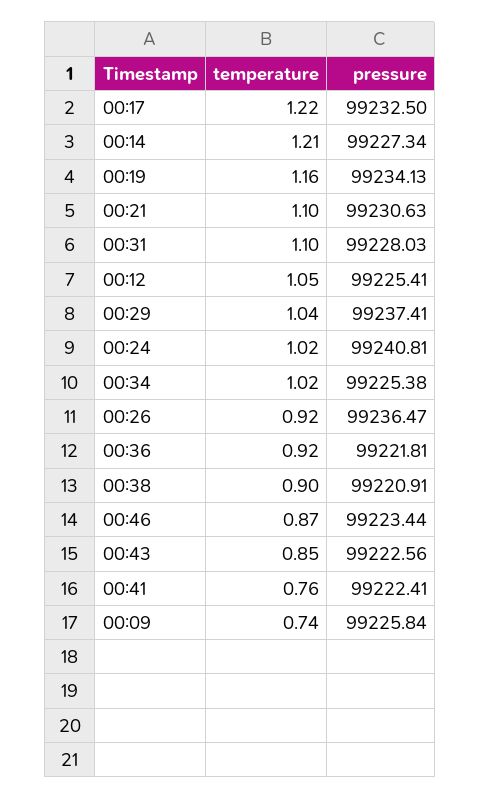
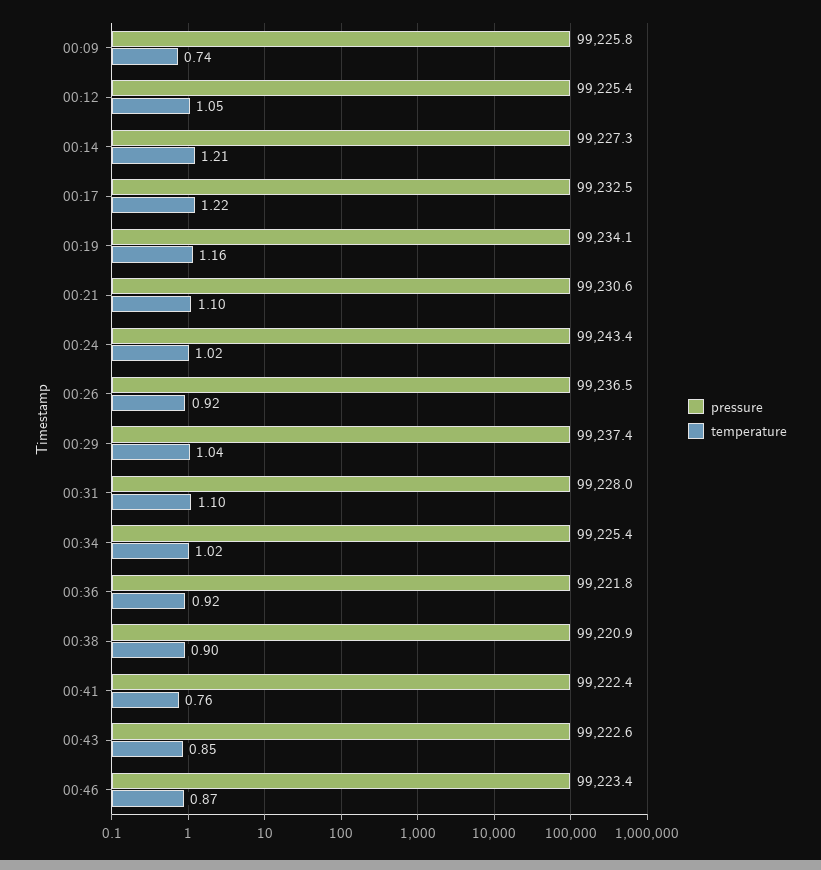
pressure, 00:24: 99240.81 -> 99243.4

